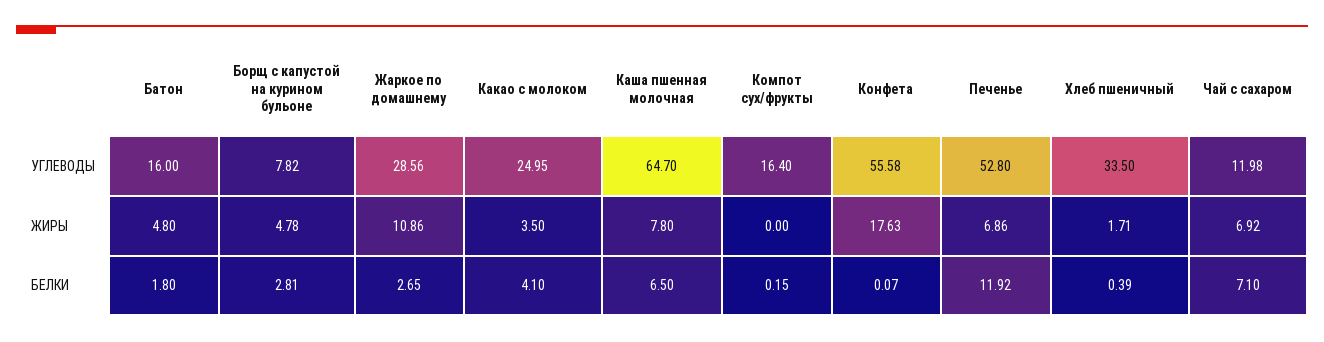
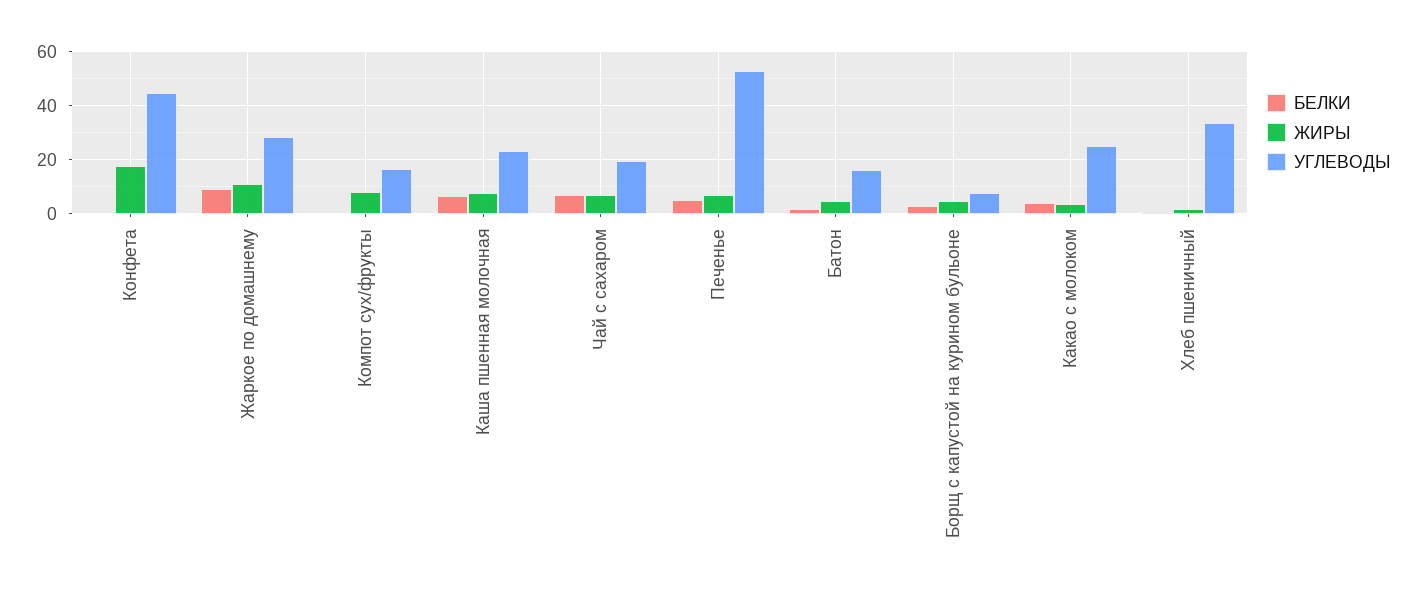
УГЛЕВОДЫ, Каша пшенная молочная: 64.7 -> 22.5
УГЛЕВОДЫ, Конфета: 55.58 -> 45
УГЛЕВОДЫ, Чай с сахаром: 11.98 -> 20
ЖИРЫ, Компот сух/фрукты: 0 -> 7.5
БЕЛКИ, Жаркое по домашнему: 2.65 -> 10
БЕЛКИ, Печенье: 11.92 -> 5

